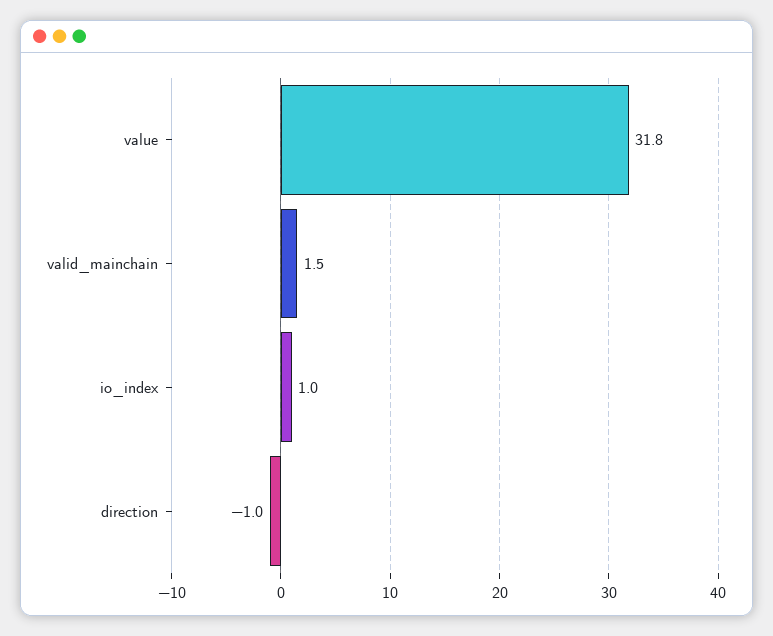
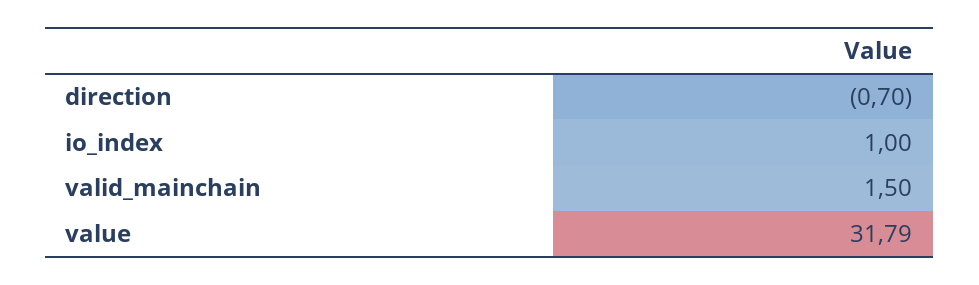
direction: -1 -> -0.7

